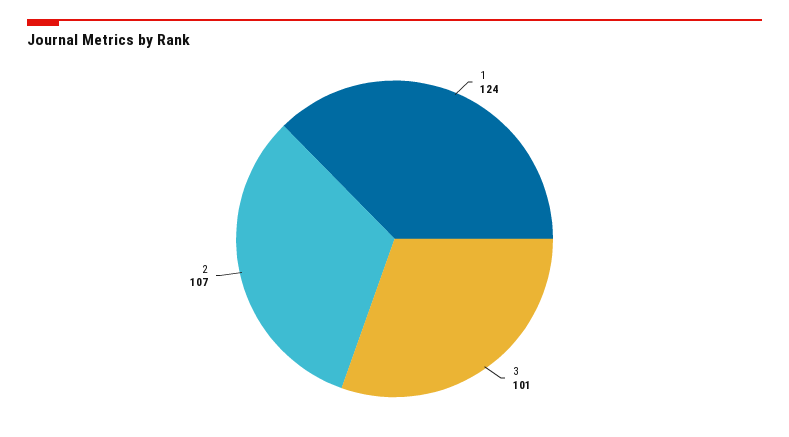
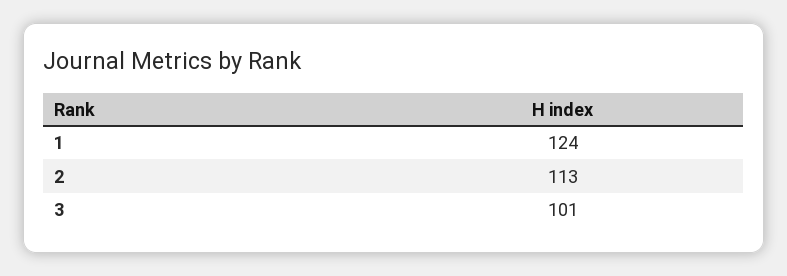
2: 107 -> 113

